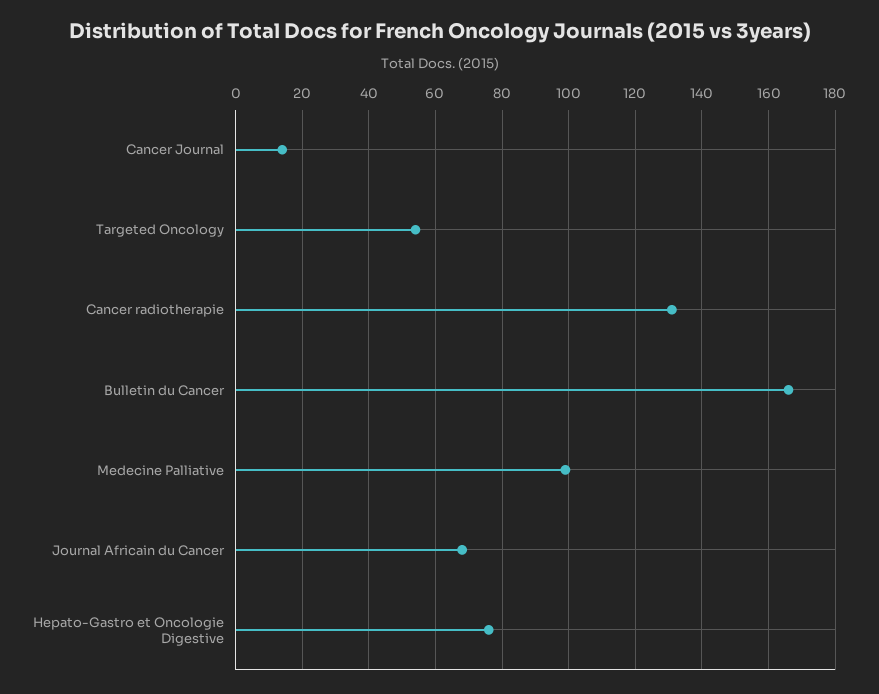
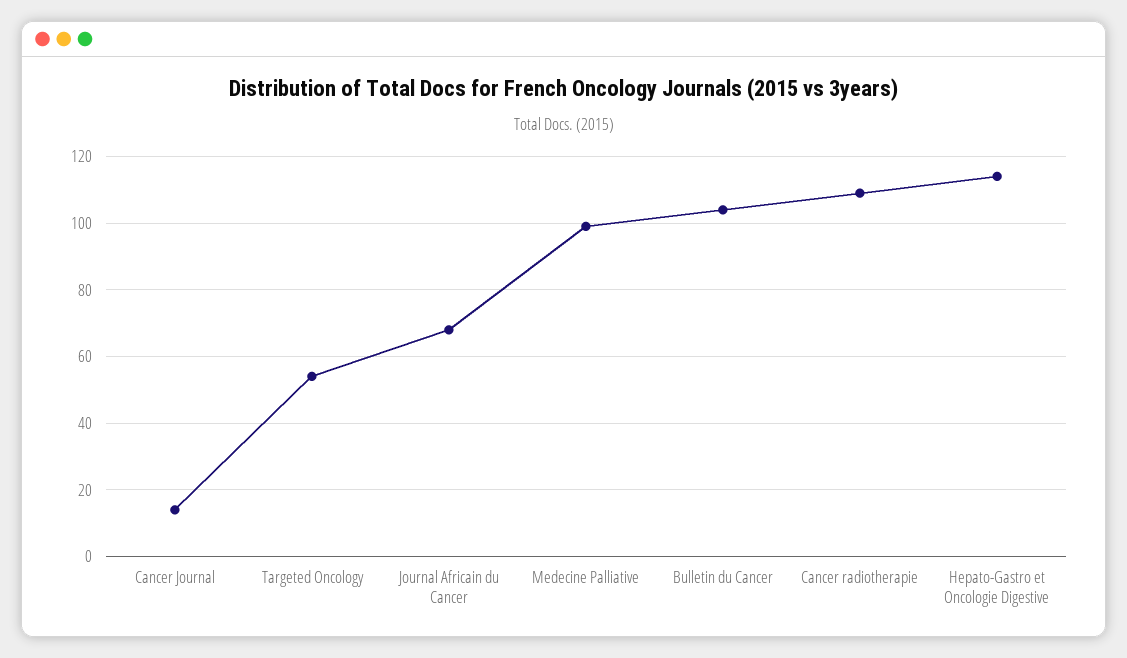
Cancer radiotherapie: 130 -> 110
Bulletin du Cancer: 165 -> 105
Hepato-Gastro et Oncologie Digestive: 75 -> 115

